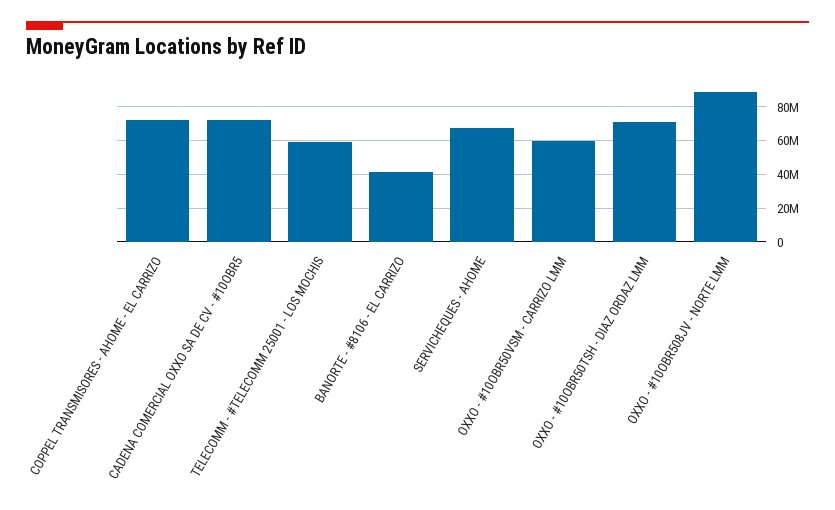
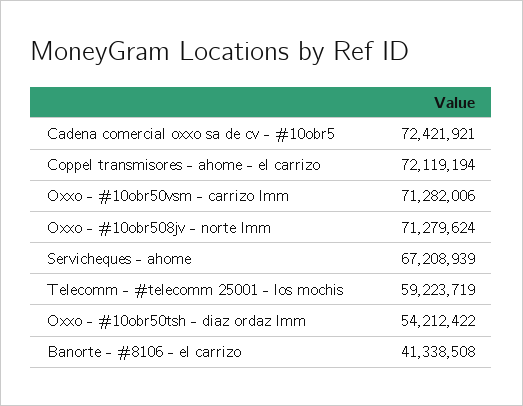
OXXO - #10OBR50VSM - CARRIZO LMM: 60000000 -> 71282006
OXXO - #10OBR50TSH - DIAZ ORDAZ LMM: 70000000 -> 54212422
OXXO - #10OBR508JV - NORTE LMM: 90000000 -> 71279624

